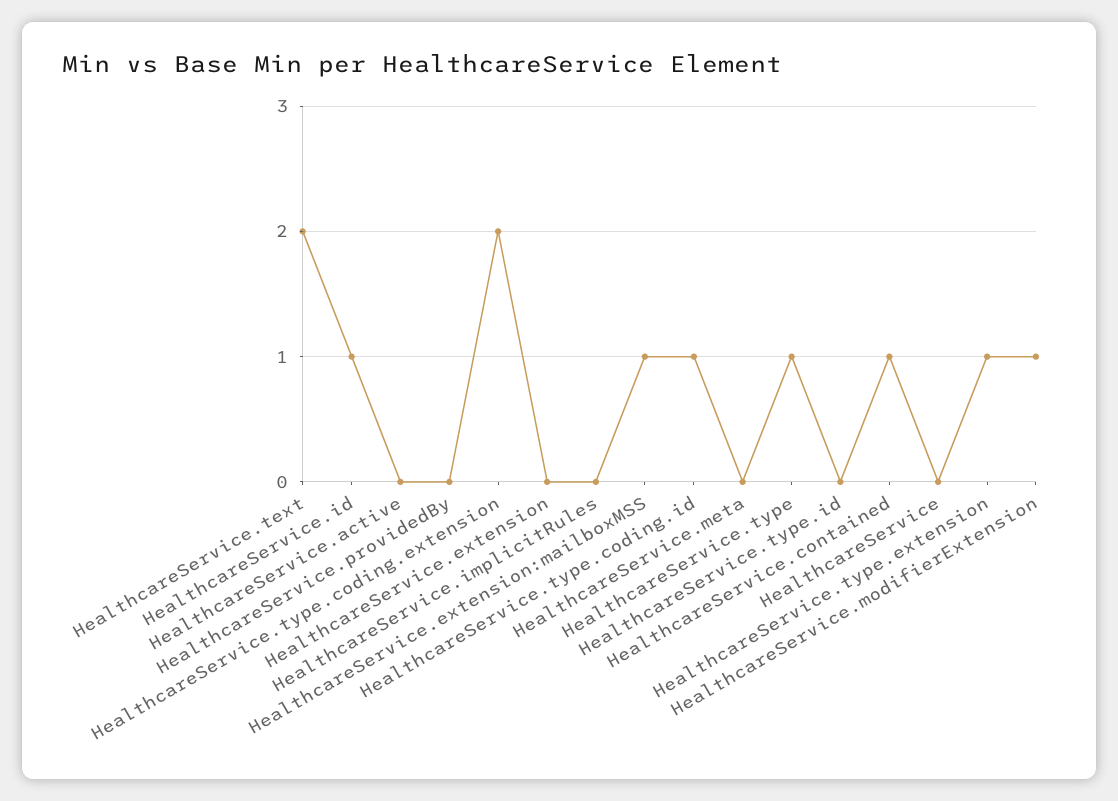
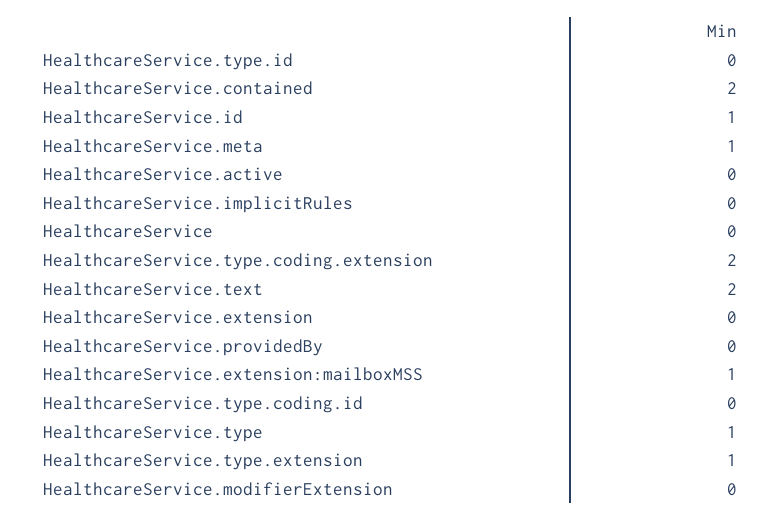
HealthcareService.type.coding.id: 1 -> 0
HealthcareService.meta: 0 -> 1
HealthcareService.contained: 1 -> 2
HealthcareService.modifierExtension: 1 -> 0

